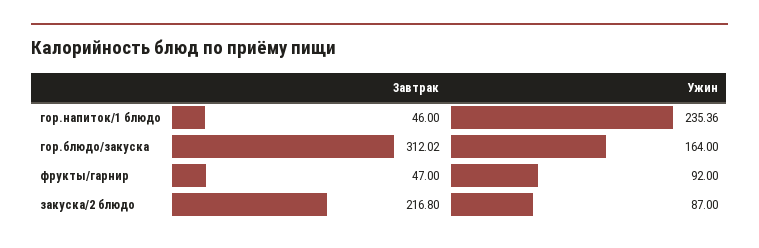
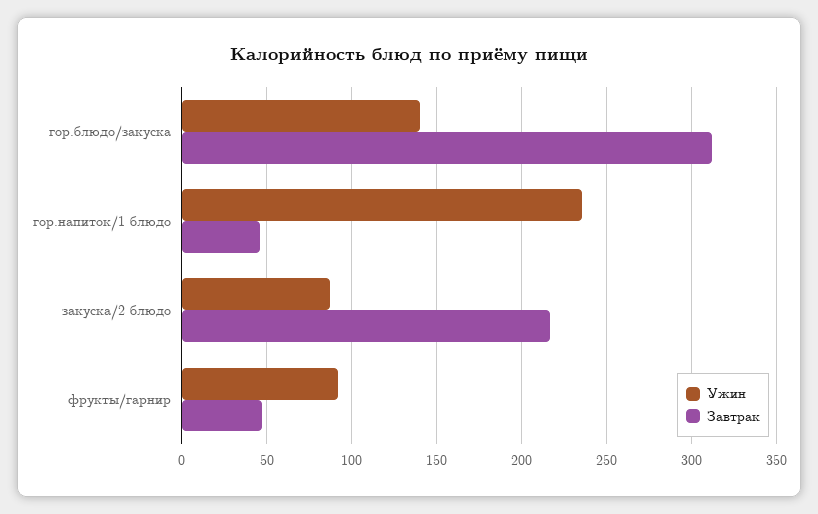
Ужин, гор.блюдо/закуска: 164 -> 140

